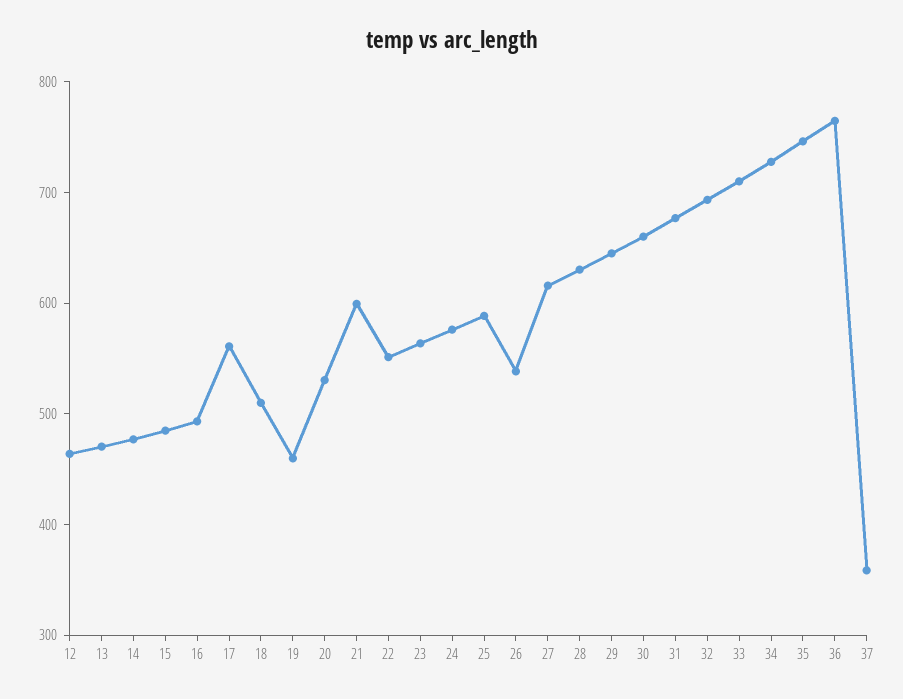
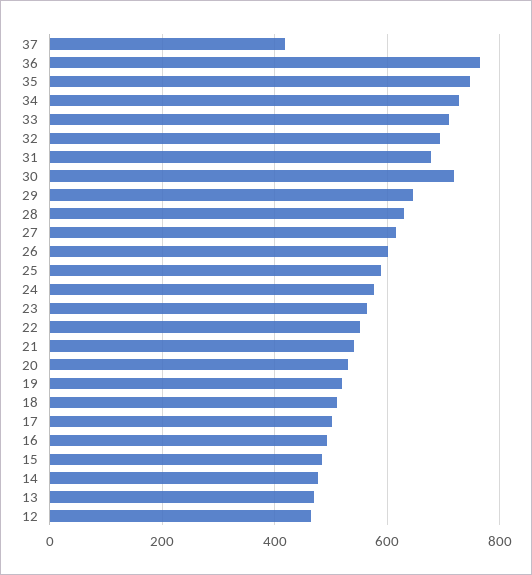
17: 560 -> 500
19: 460 -> 520
21: 600 -> 540
26: 540 -> 600
30: 660 -> 720
37: 360 -> 420

